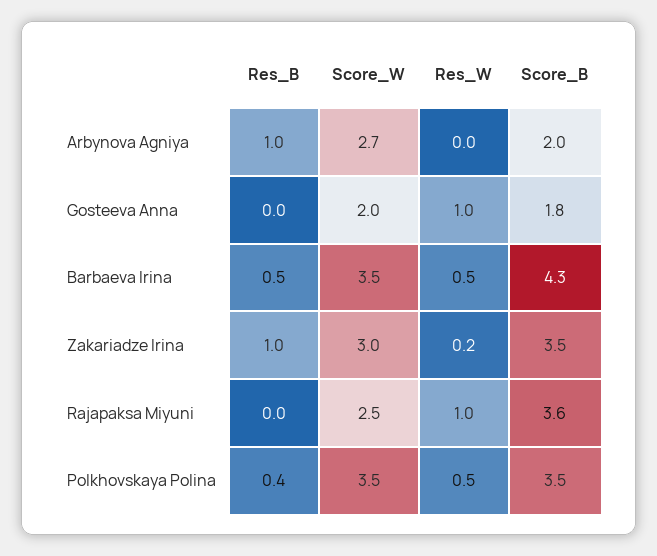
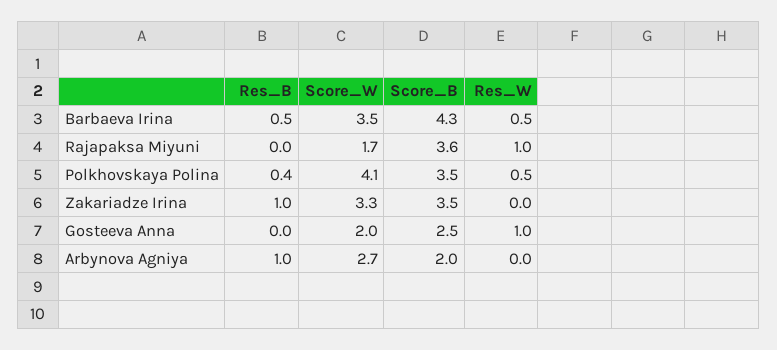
Score_B, Gosteeva Anna: 1.8 -> 2.5
Score_W, Zakariadze Irina: 3 -> 3.3
Res_W, Zakariadze Irina: 0.2 -> 0
Score_W, Rajapaksa Miyuni: 2.5 -> 1.7
Score_W, Polkhovskaya Polina: 3.5 -> 4.1

